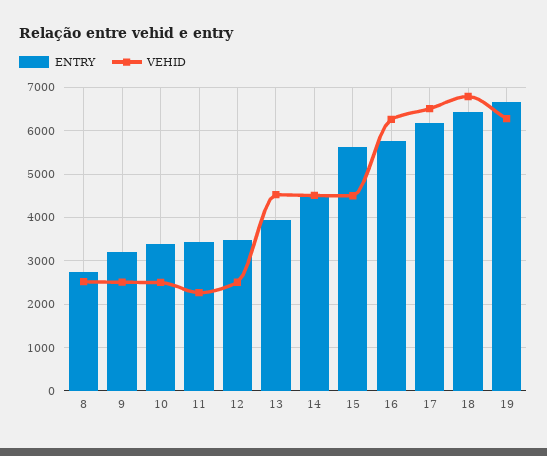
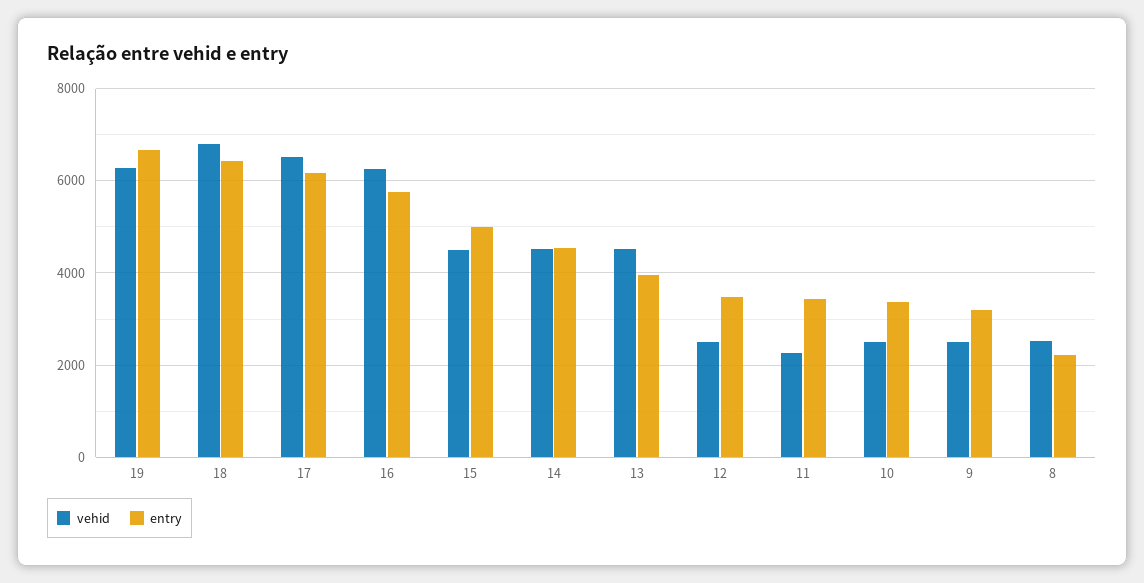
ENTRY, 8: 2800 -> 2200
ENTRY, 15: 5600 -> 5000

